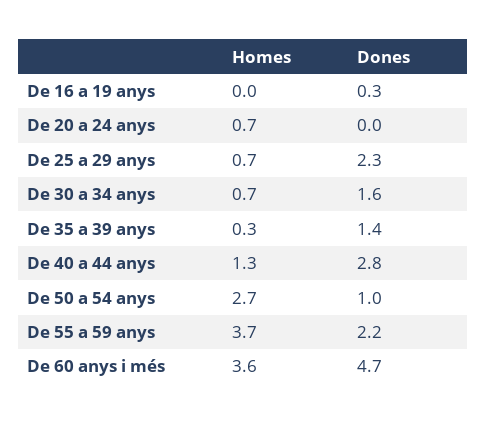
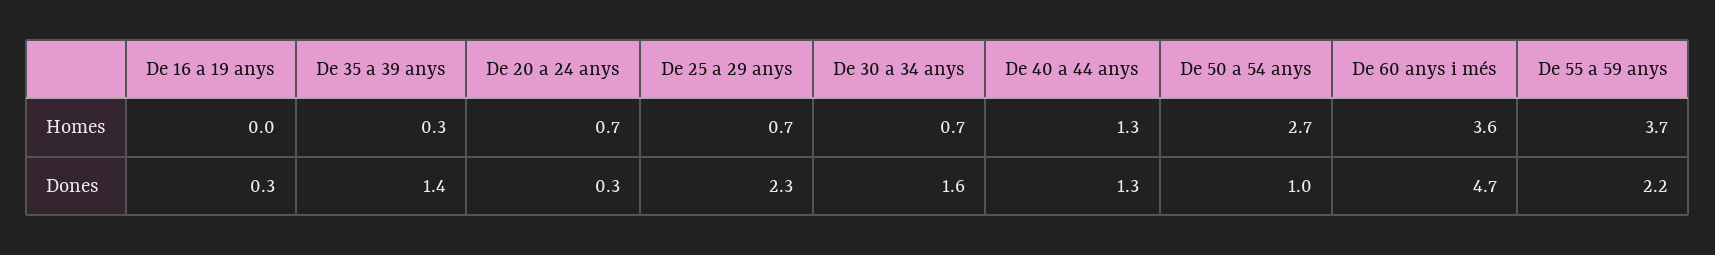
Dones, De 20 a 24 anys: 0 -> 0.3
Dones, De 40 a 44 anys: 2.8 -> 1.3

